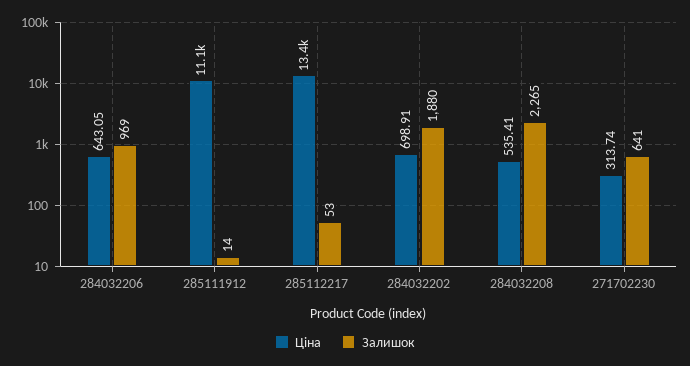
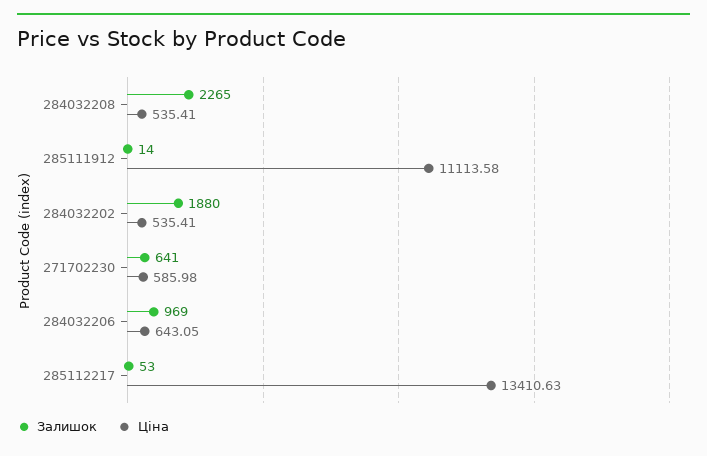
Ціна, 284032202: 698.91 -> 535.41
Ціна, 271702230: 313.74 -> 585.98

